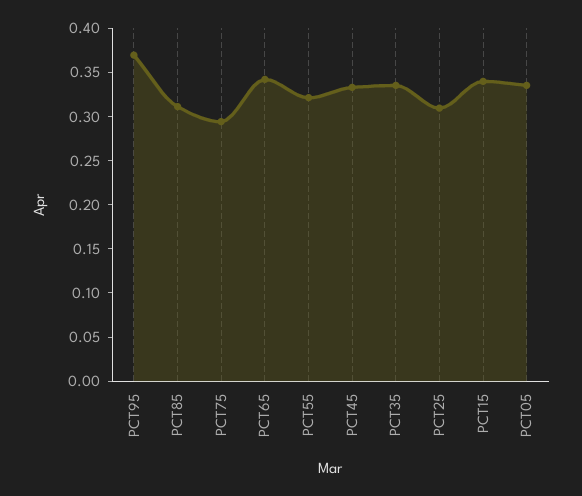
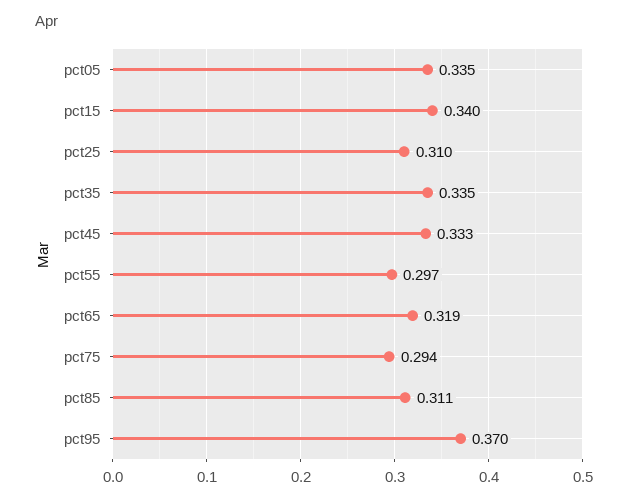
PCT65: 0.34 -> 0.319
PCT55: 0.32 -> 0.297

